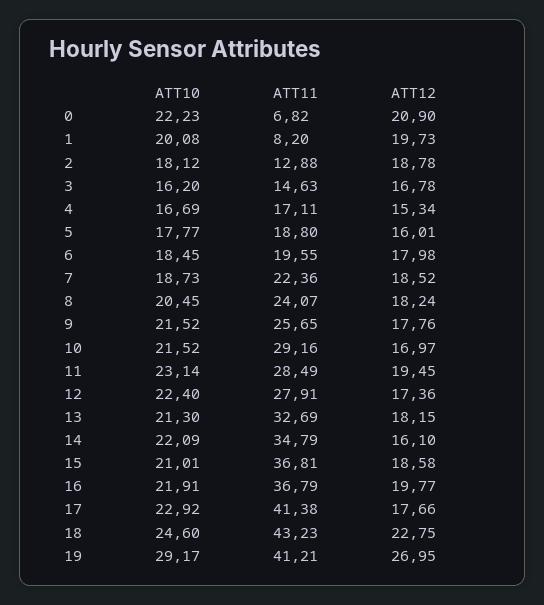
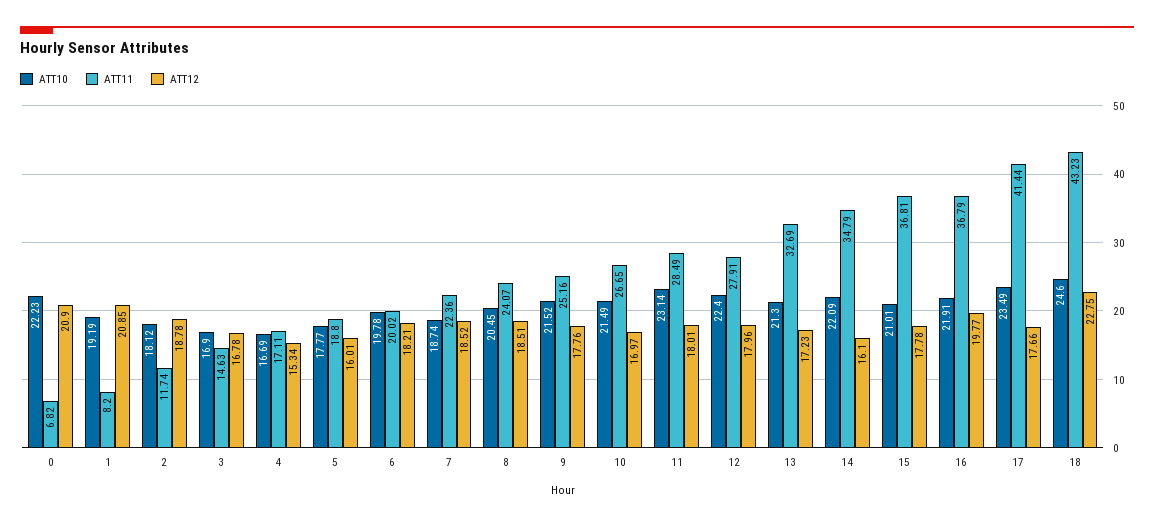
ATT10, 1: 20.08 -> 19.19
ATT12, 1: 19.73 -> 20.85
ATT11, 2: 12.88 -> 11.74
ATT10, 3: 16.2 -> 16.9
ATT10, 6: 18.45 -> 19.78
ATT11, 6: 19.55 -> 20.02
ATT12, 6: 17.98 -> 18.21
ATT10, 7: 18.73 -> 18.74
ATT12, 8: 18.24 -> 18.51
ATT11, 9: 25.65 -> 25.16
ATT10, 10: 21.52 -> 21.49
ATT11, 10: 29.16 -> 26.65
ATT12, 11: 19.45 -> 18.01
ATT12, 12: 17.36 -> 17.96
ATT12, 13: 18.15 -> 17.23
ATT12, 15: 18.58 -> 17.78
ATT10, 17: 22.92 -> 23.49
ATT11, 17: 41.38 -> 41.44
ATT10, 19: 29.17 -> none
ATT11, 19: 41.21 -> none
ATT12, 19: 26.95 -> none

